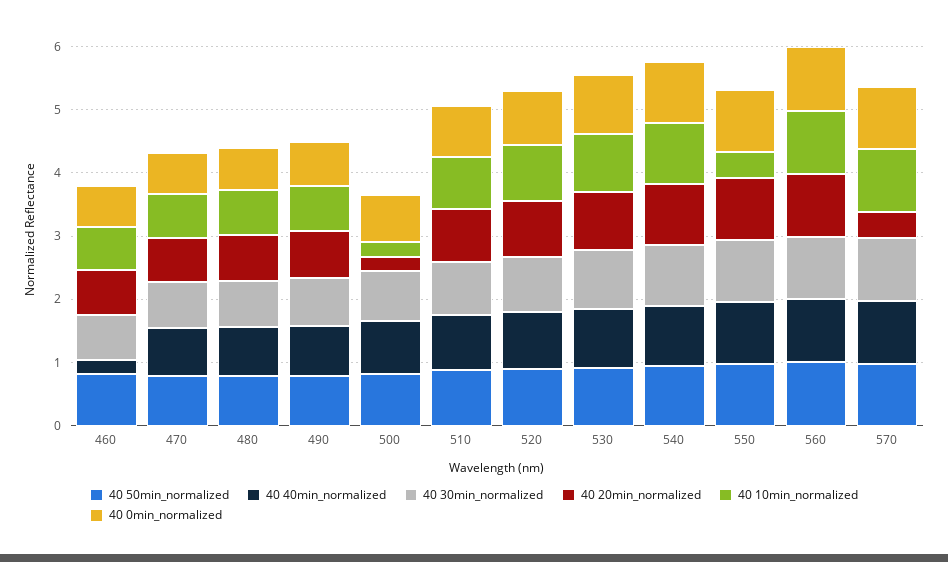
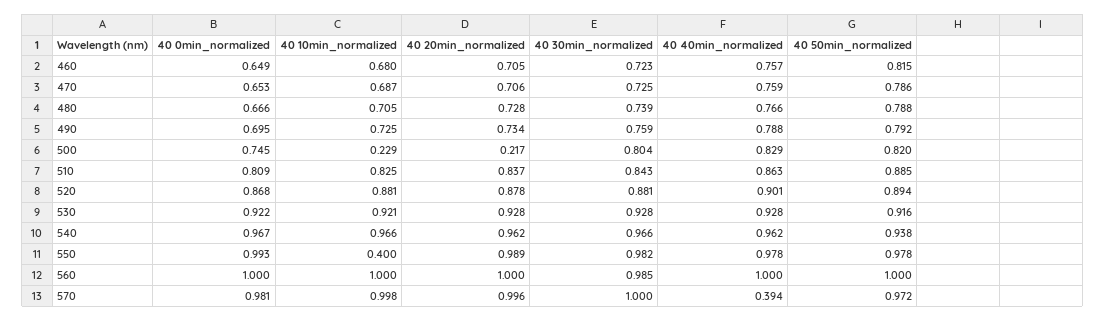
40 40min_normalized, 460: 0.2 -> 0.757
40 40min_normalized, 570: 1 -> 0.394
40 20min_normalized, 570: 0.4 -> 0.996

